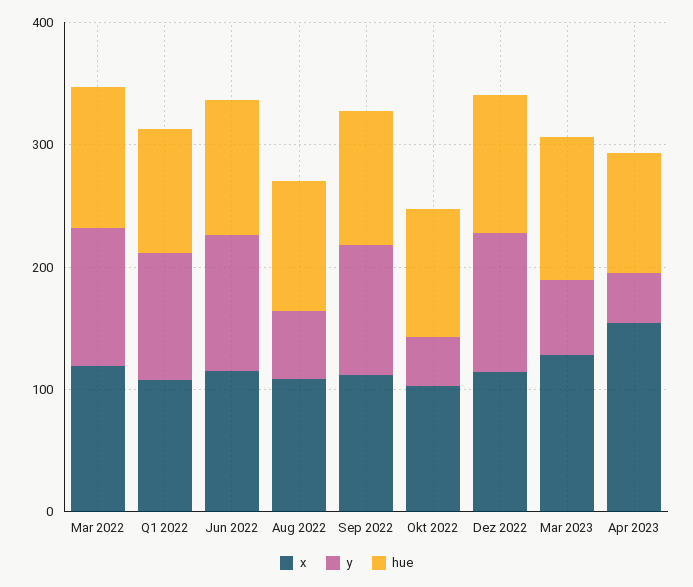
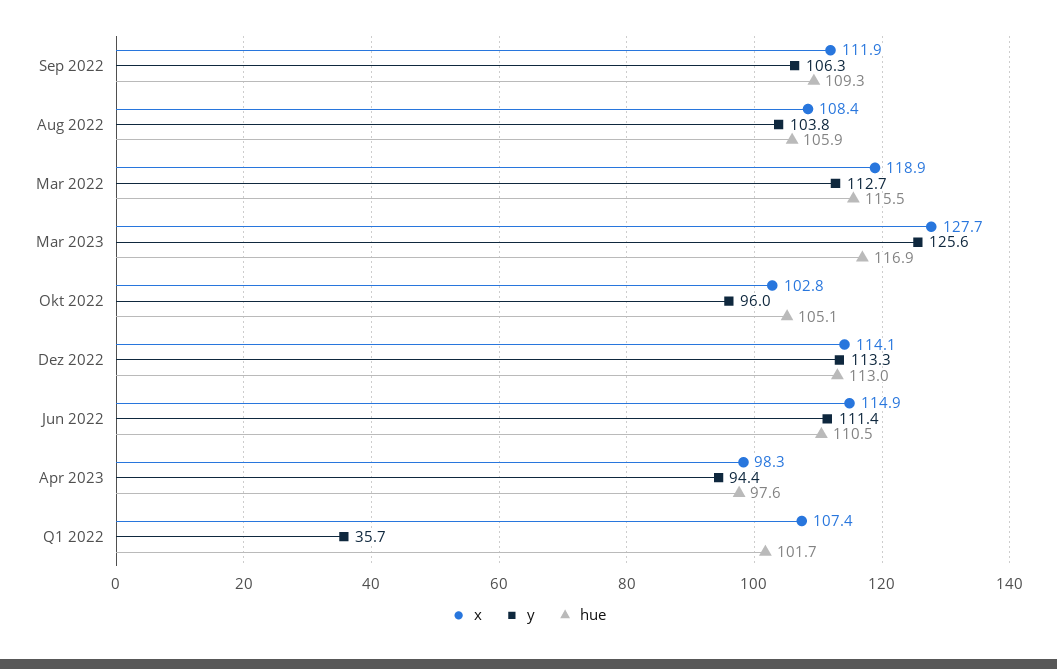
y, Q1 2022: 100 -> 35.7
y, Aug 2022: 60 -> 103.8
y, Okt 2022: 40 -> 96
y, Mar 2023: 60 -> 125.6
x, Apr 2023: 160 -> 98.3
y, Apr 2023: 40 -> 94.4

